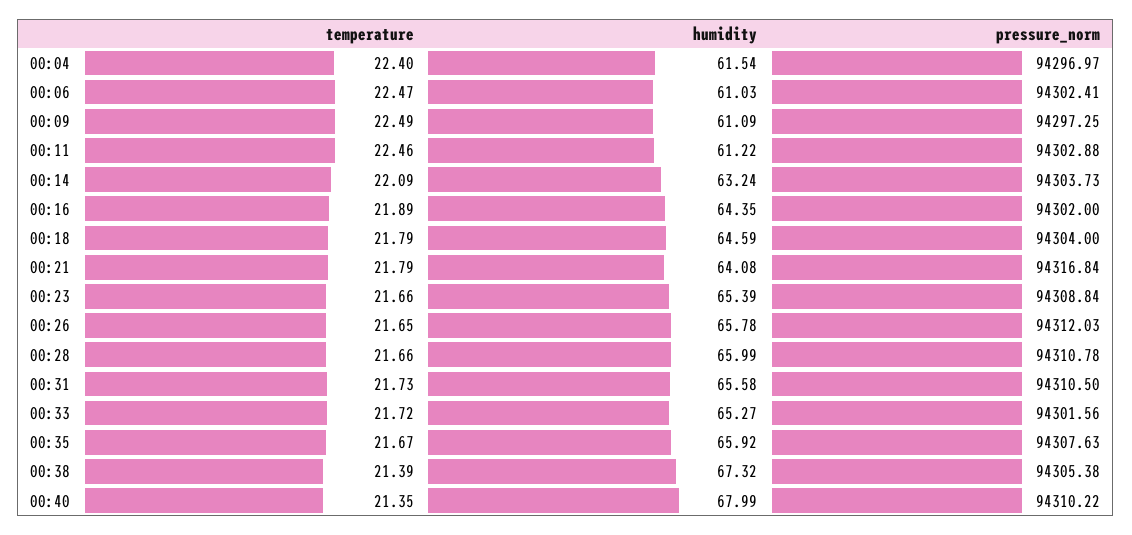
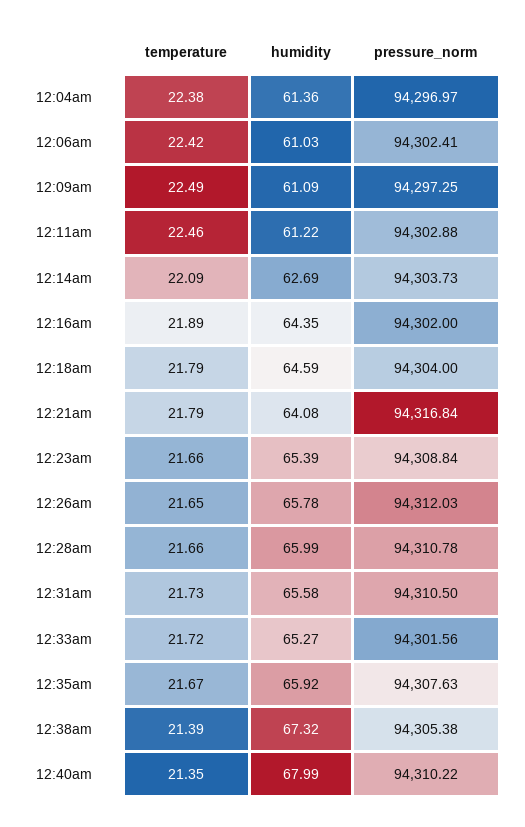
temperature, 00:04: 22.4 -> 22.38
humidity, 00:04: 61.54 -> 61.36
temperature, 00:06: 22.47 -> 22.42
humidity, 00:14: 63.24 -> 62.69

